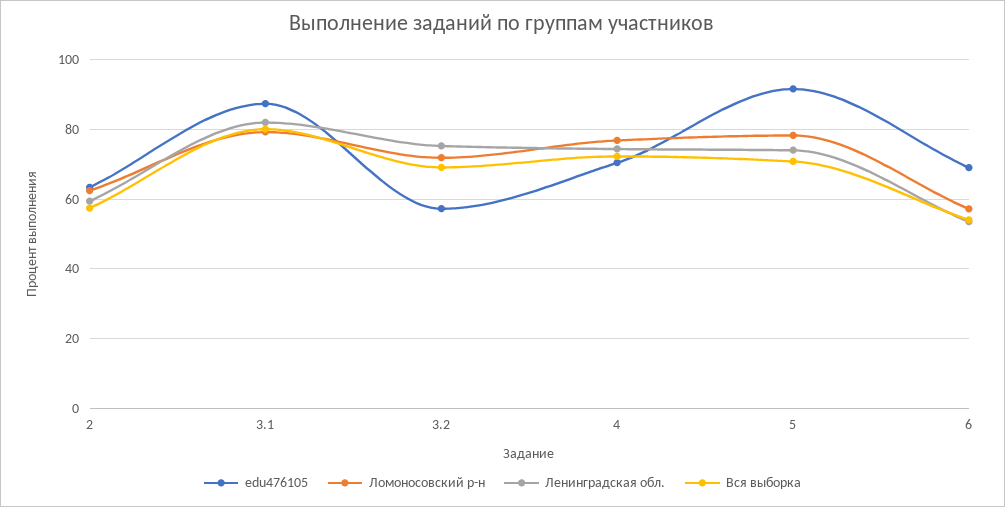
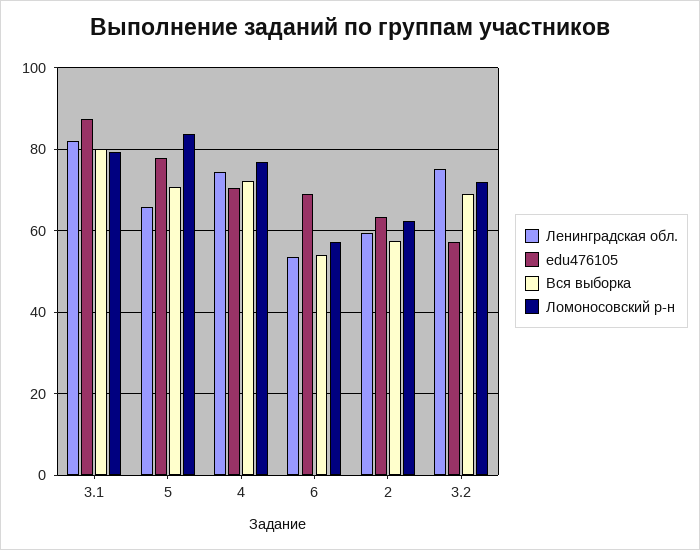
edu476105, 5: 92 -> 78
Ломоносовский р-н, 5: 78 -> 84
Ленинградская обл., 5: 74 -> 66

